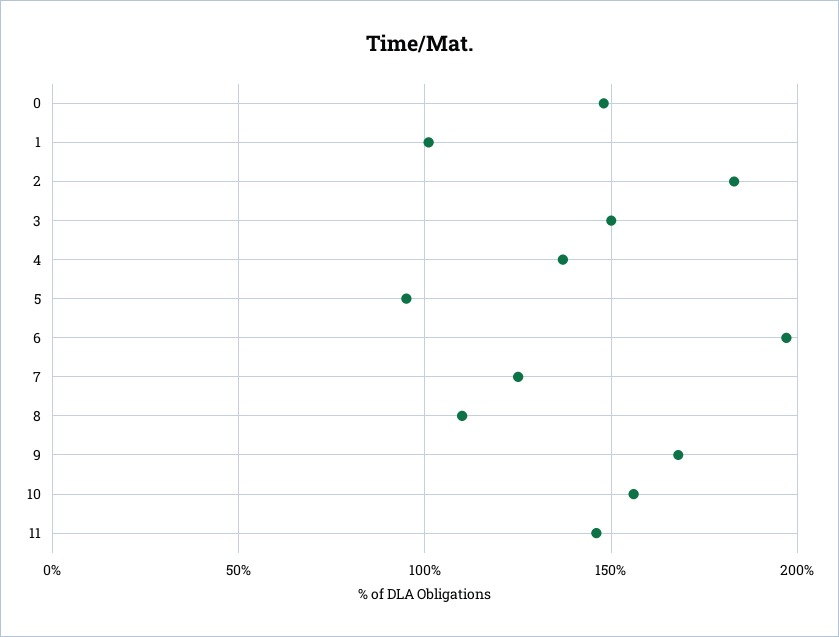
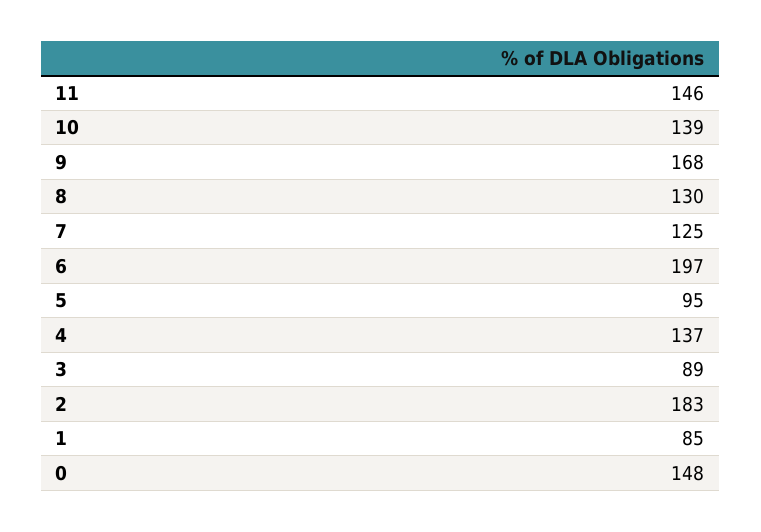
1: 100 -> 85
3: 150 -> 89
8: 110 -> 130
10: 155 -> 139

